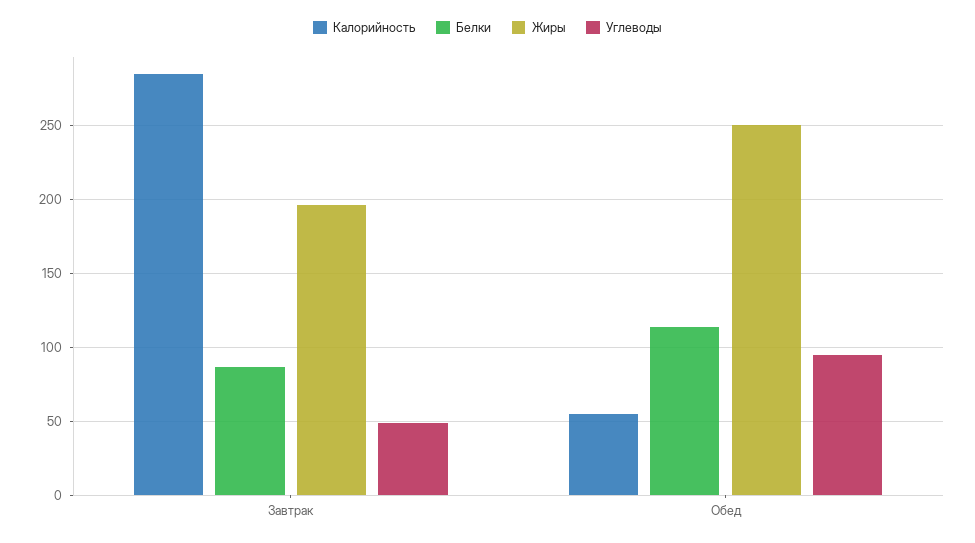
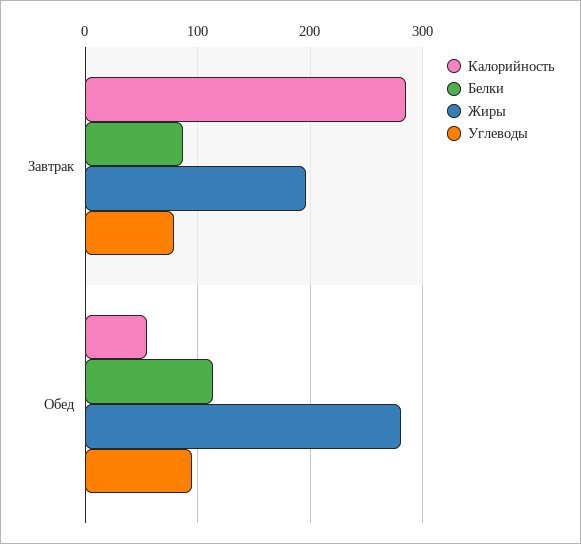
Углеводы, Завтрак: 50 -> 80
Жиры, Обед: 250 -> 280

